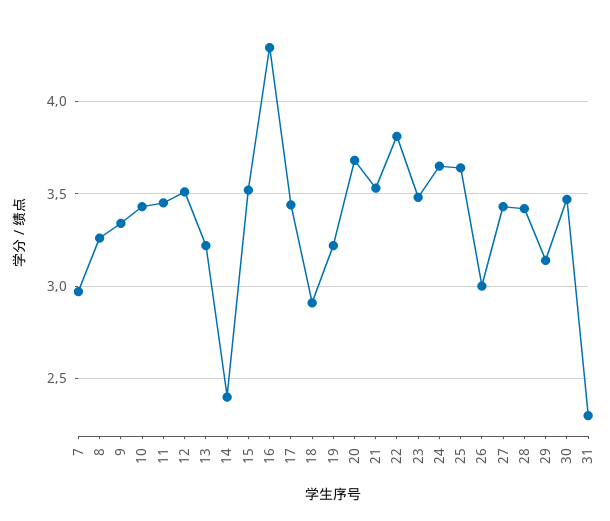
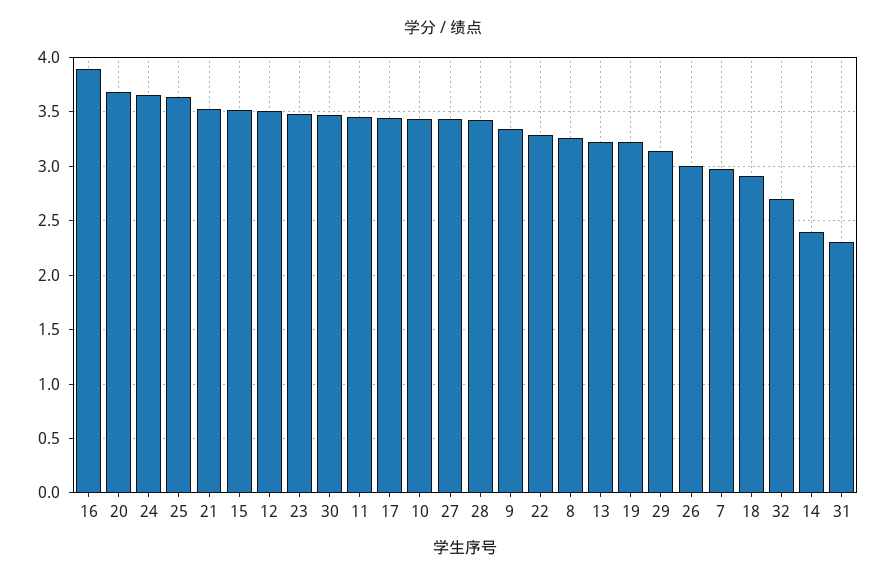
16: 4.3 -> 3.9
22: 3.8 -> 3.3
32: none -> 2.7

